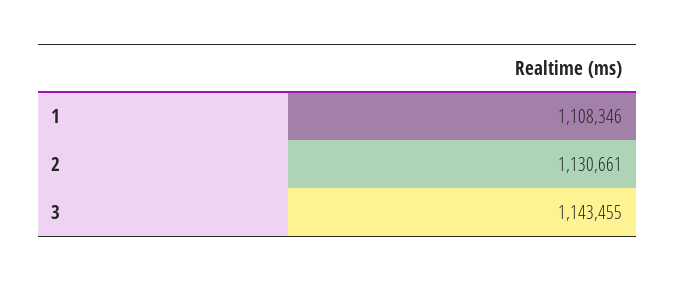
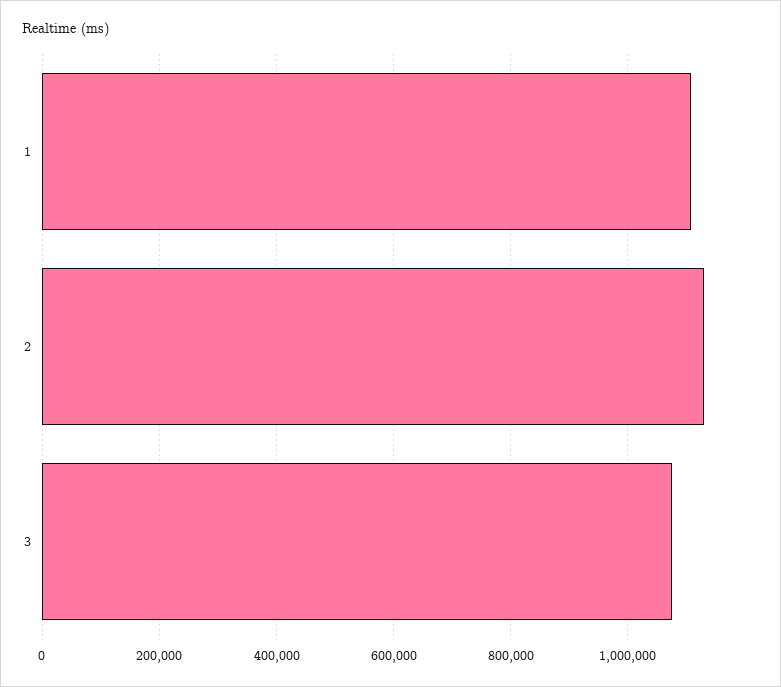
3: 1143455 -> 1080000

